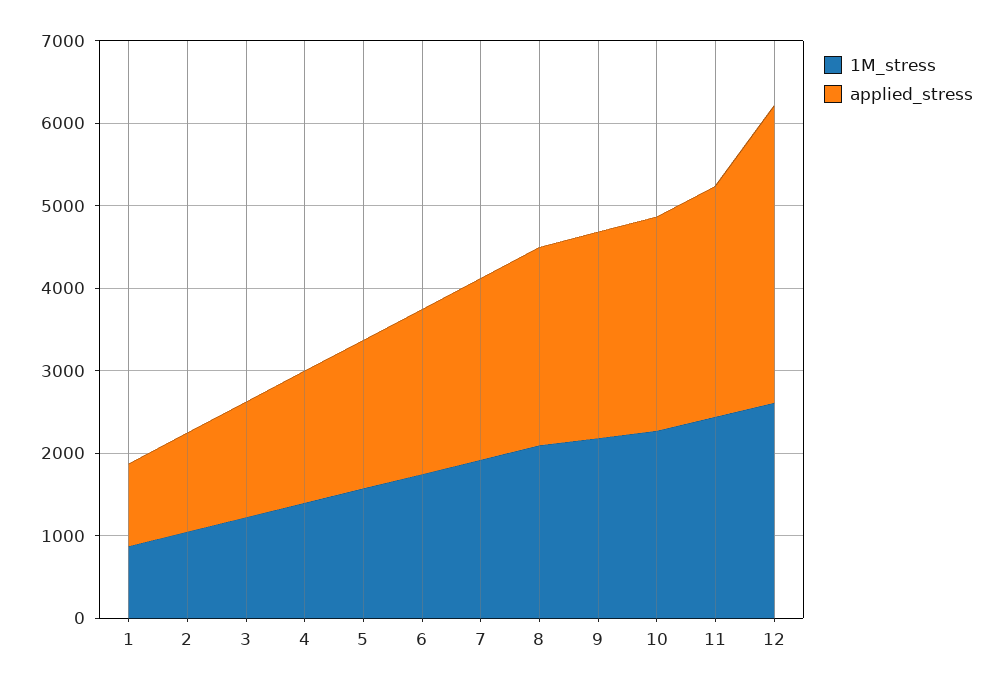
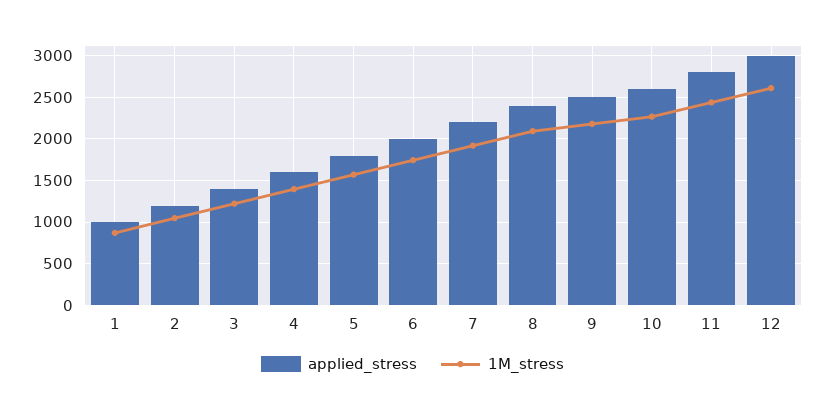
applied_stress, 12: 3600 -> 3000

